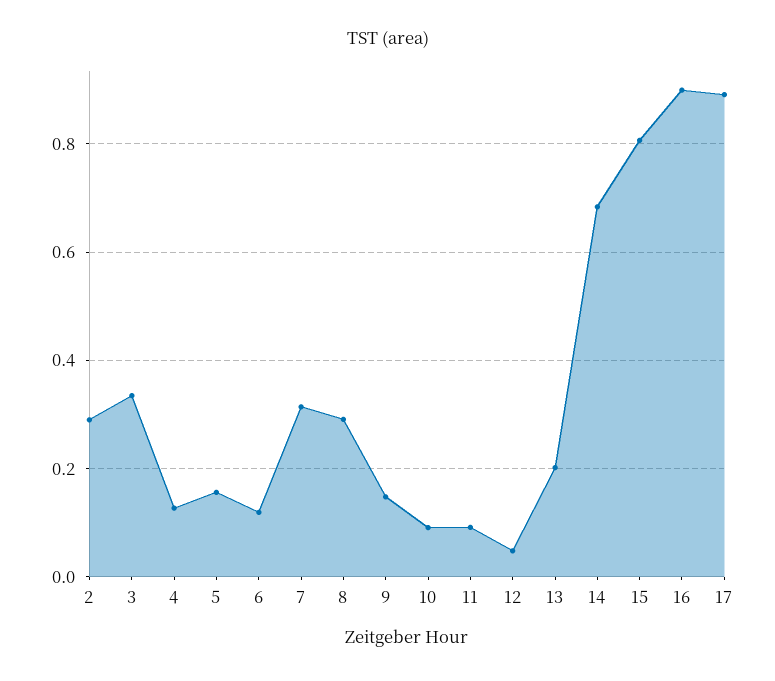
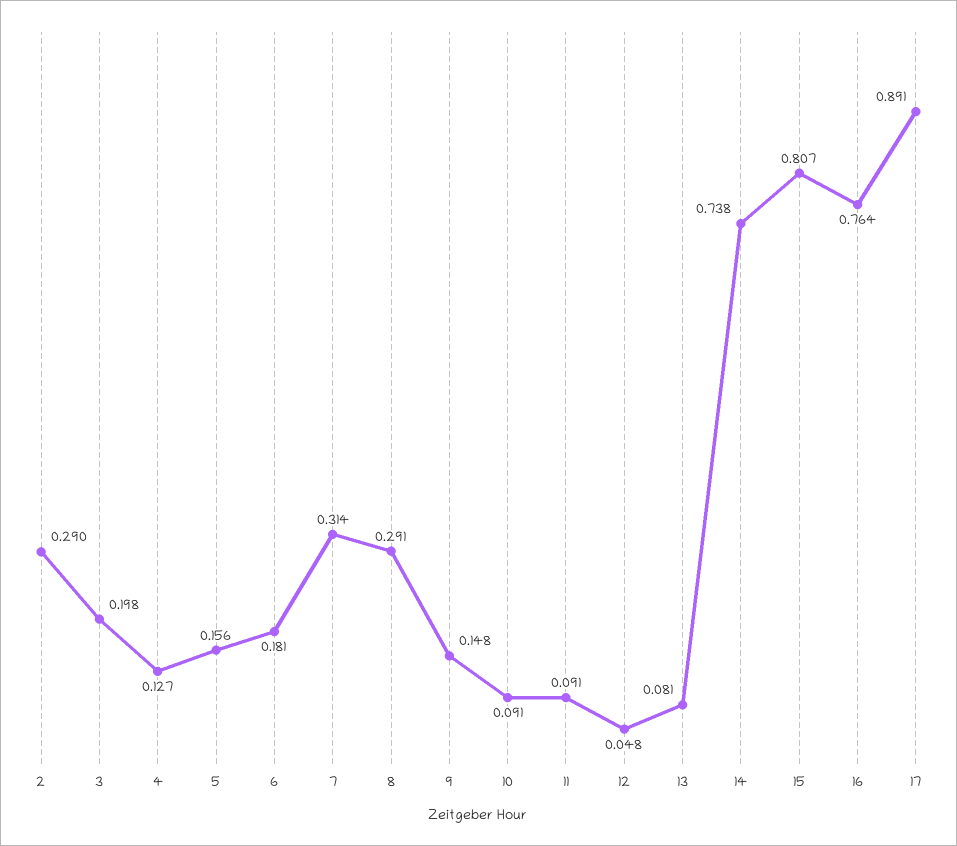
3: 0.34 -> 0.198
6: 0.12 -> 0.181
13: 0.2 -> 0.081
14: 0.68 -> 0.738
16: 0.9 -> 0.764

